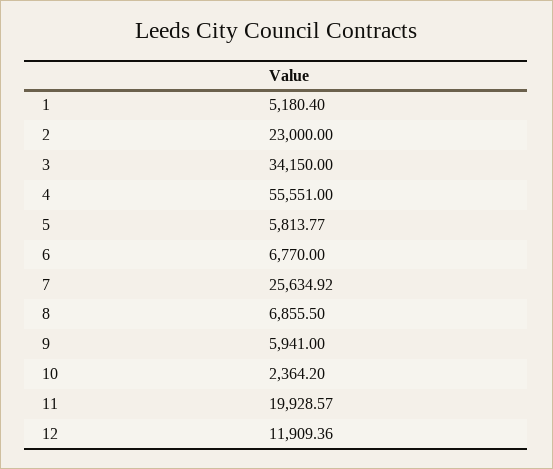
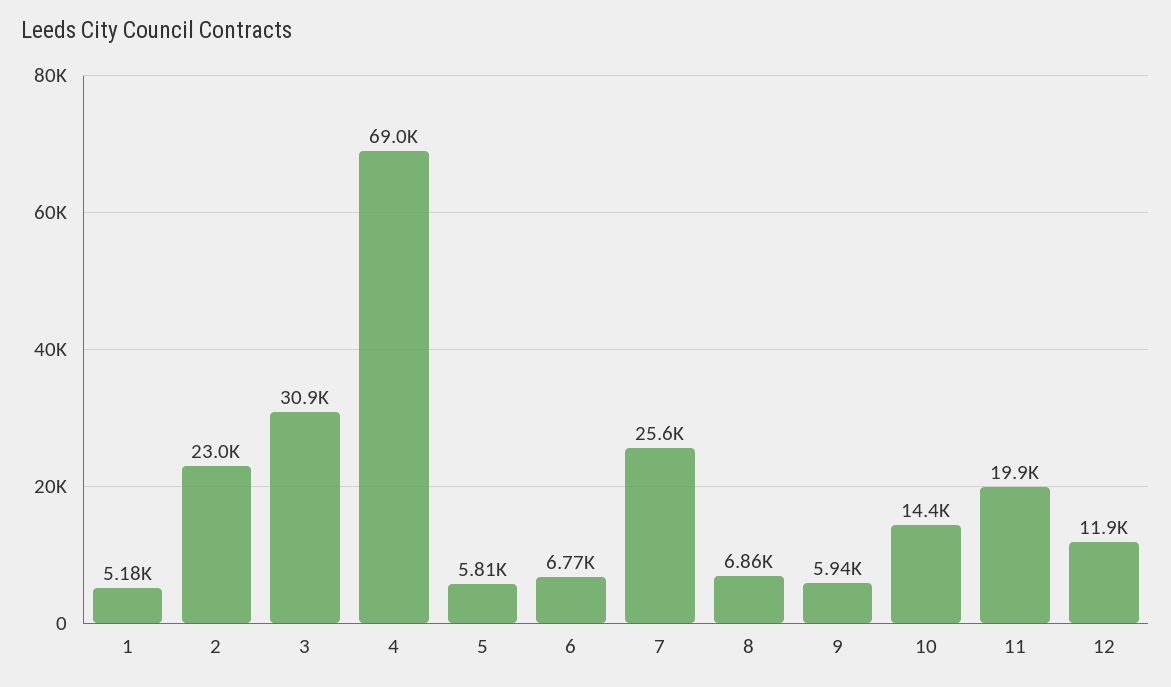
3: 34150 -> 30900
4: 55551 -> 69000
10: 2364.2 -> 14400

